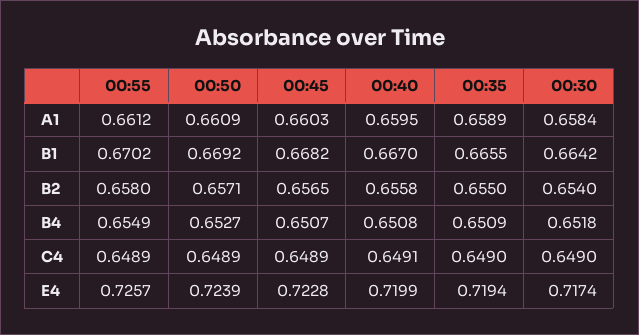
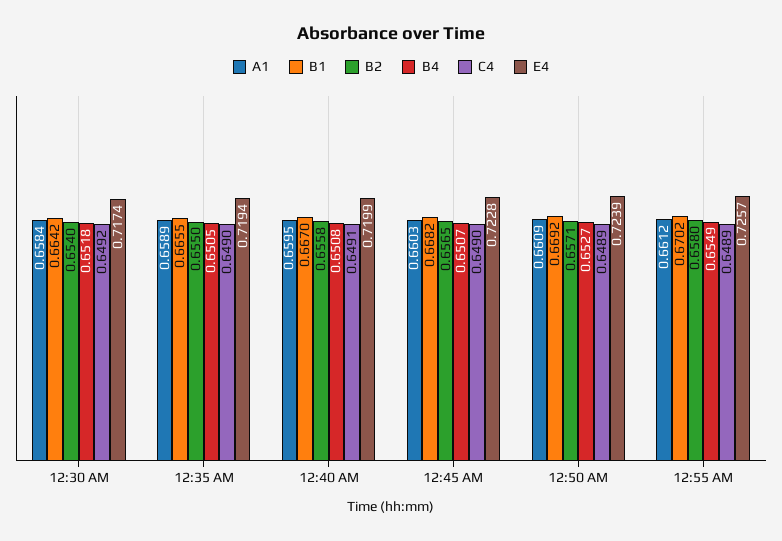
B4, 00:35: 0.6509 -> 0.6505
C4, 00:45: 0.6489 -> 0.649
C4, 00:30: 0.649 -> 0.6492

